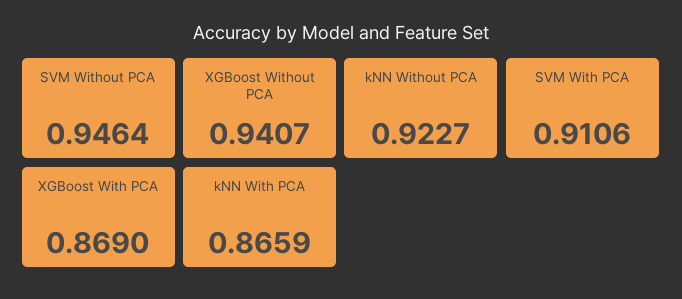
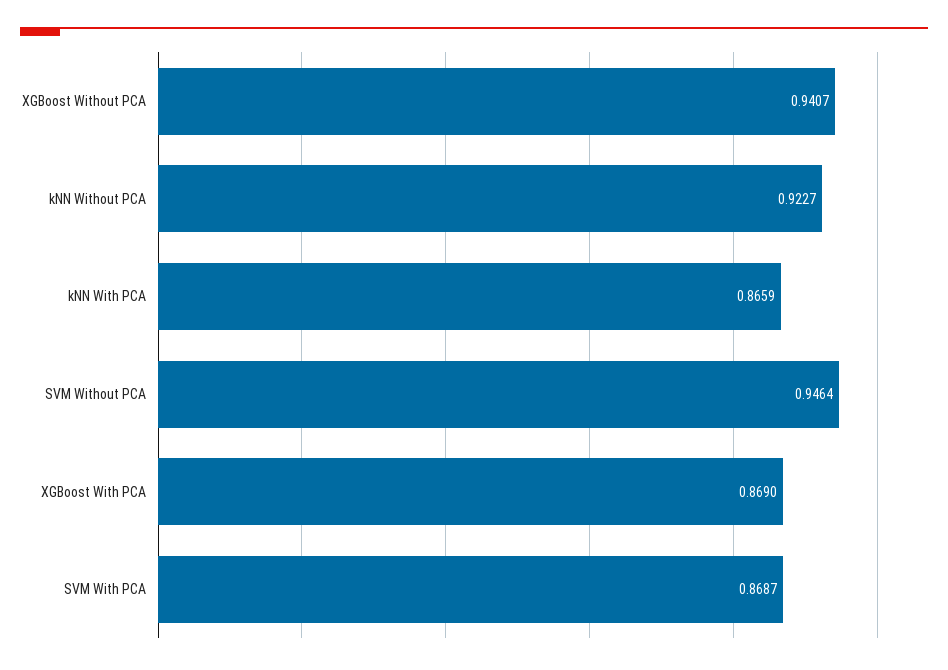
SVM With PCA: 0.9106 -> 0.8687

